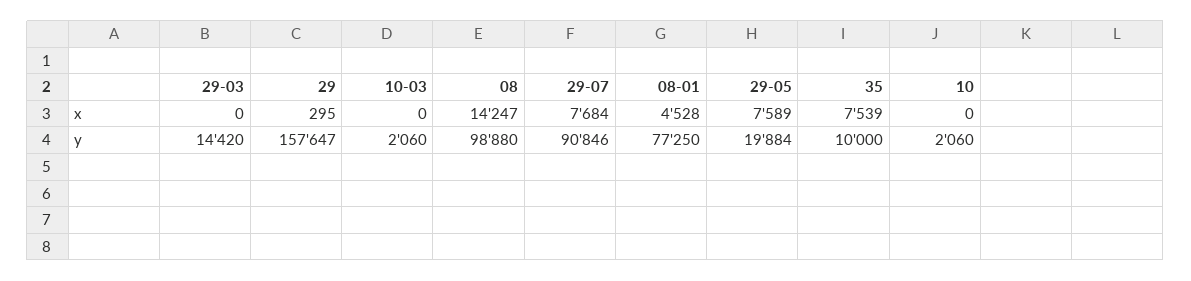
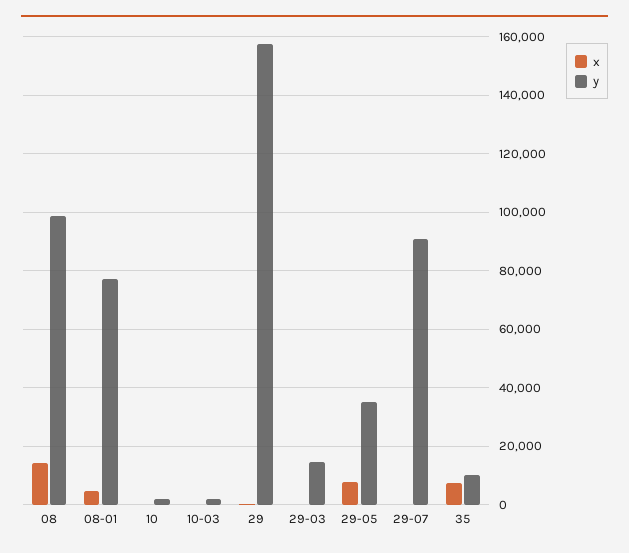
x, 29-07: 7684 -> 0
y, 29-05: 19884 -> 35000

